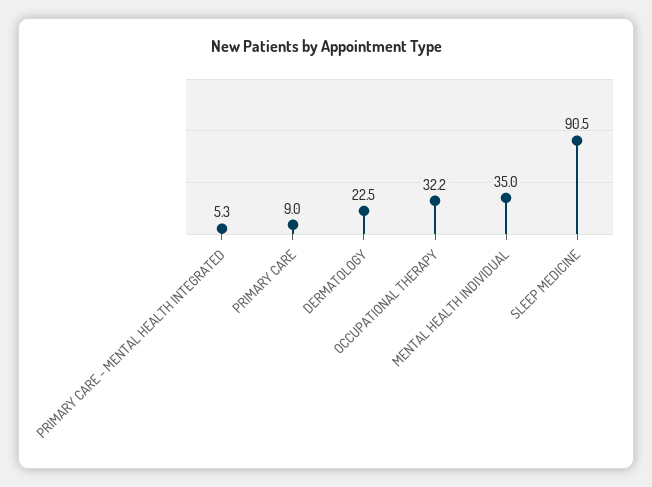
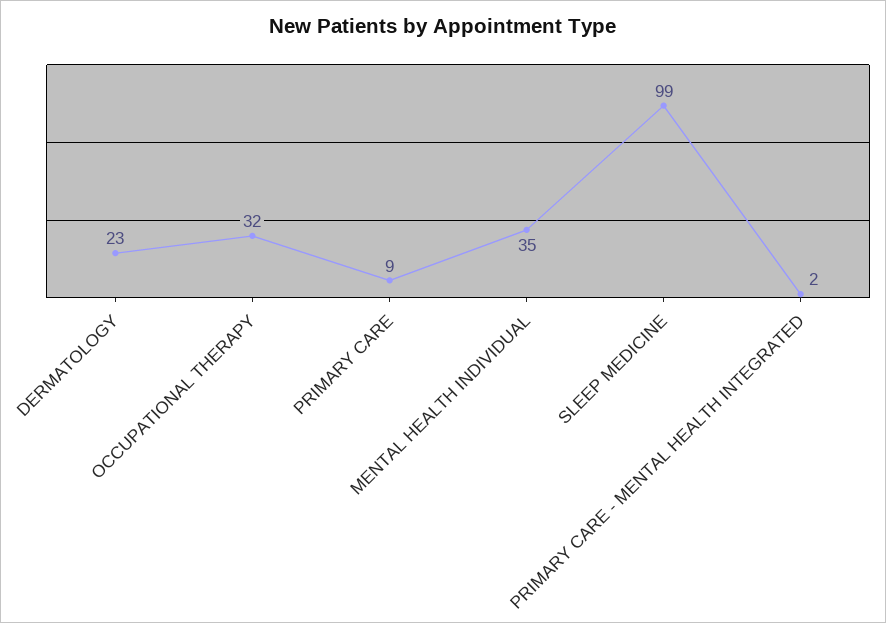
PRIMARY CARE - MENTAL HEALTH INTEGRATED: 5.3 -> 2
SLEEP MEDICINE: 90.5 -> 99

